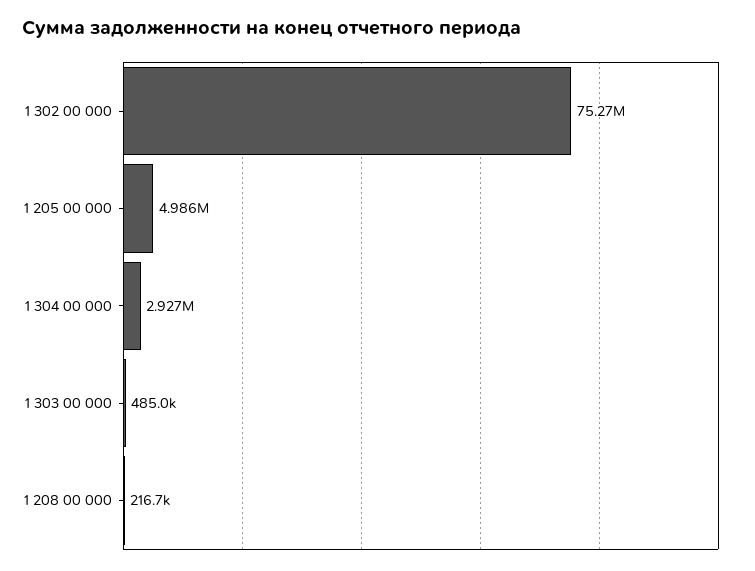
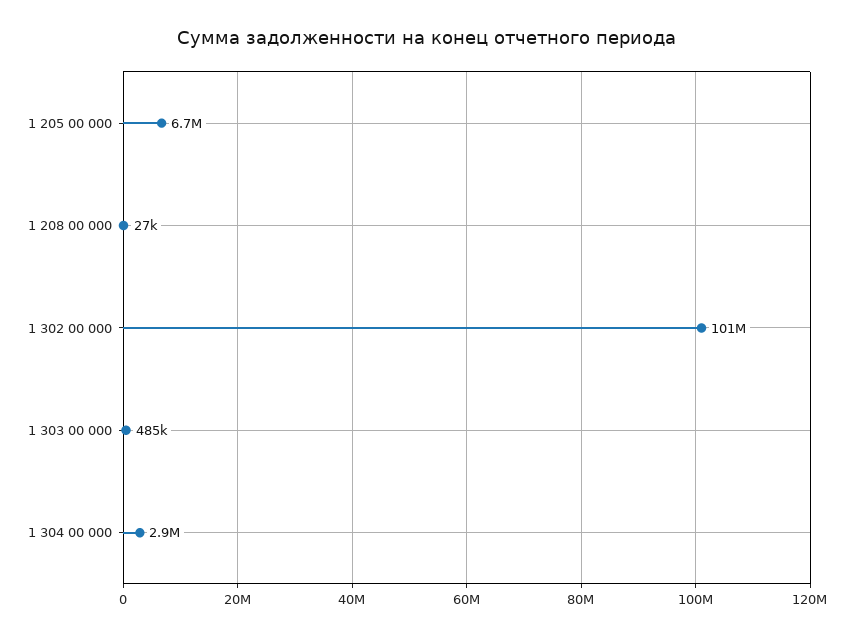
1 302 00 000: 75270000 -> 101000000
1 205 00 000: 4986000 -> 6700000
1 208 00 000: 216700 -> 27000

